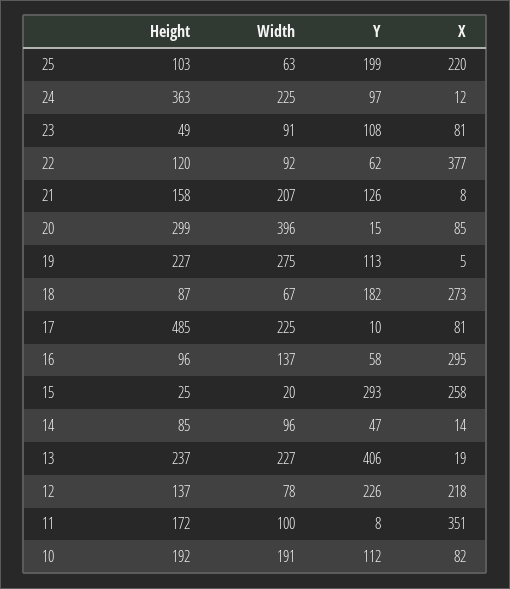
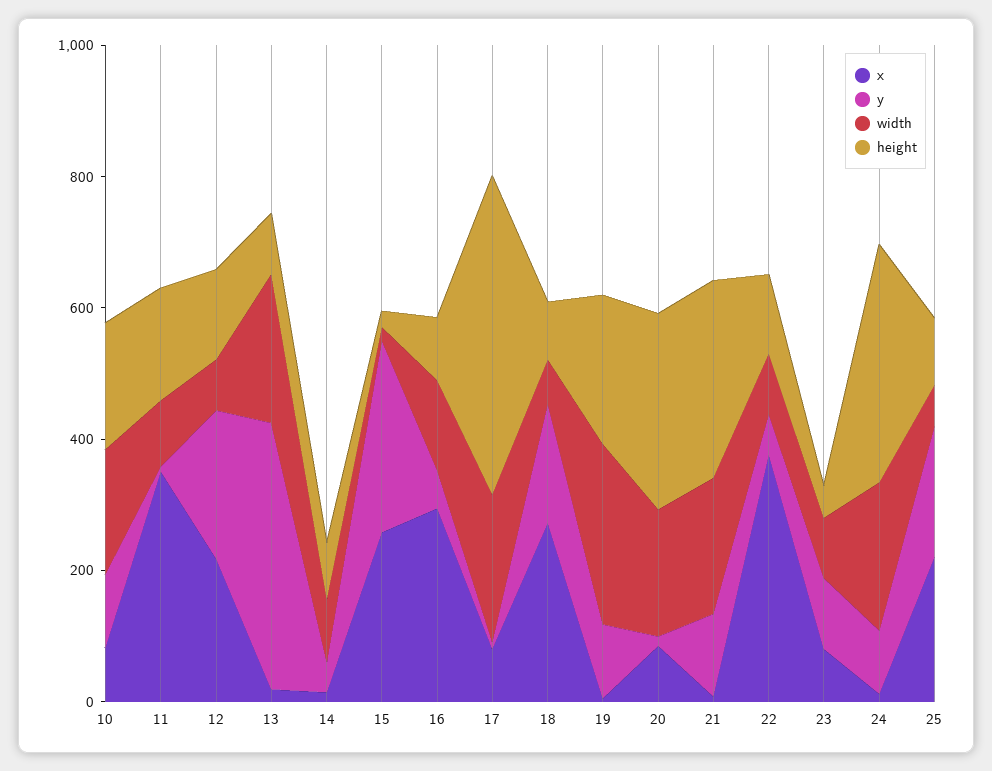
Height, 21: 158 -> 300
Width, 20: 396 -> 200
Height, 13: 237 -> 100

